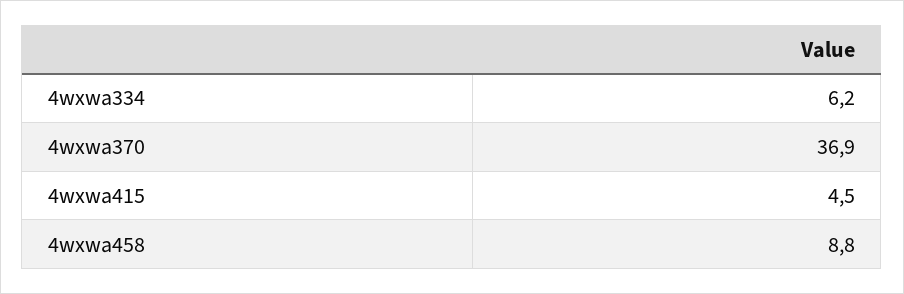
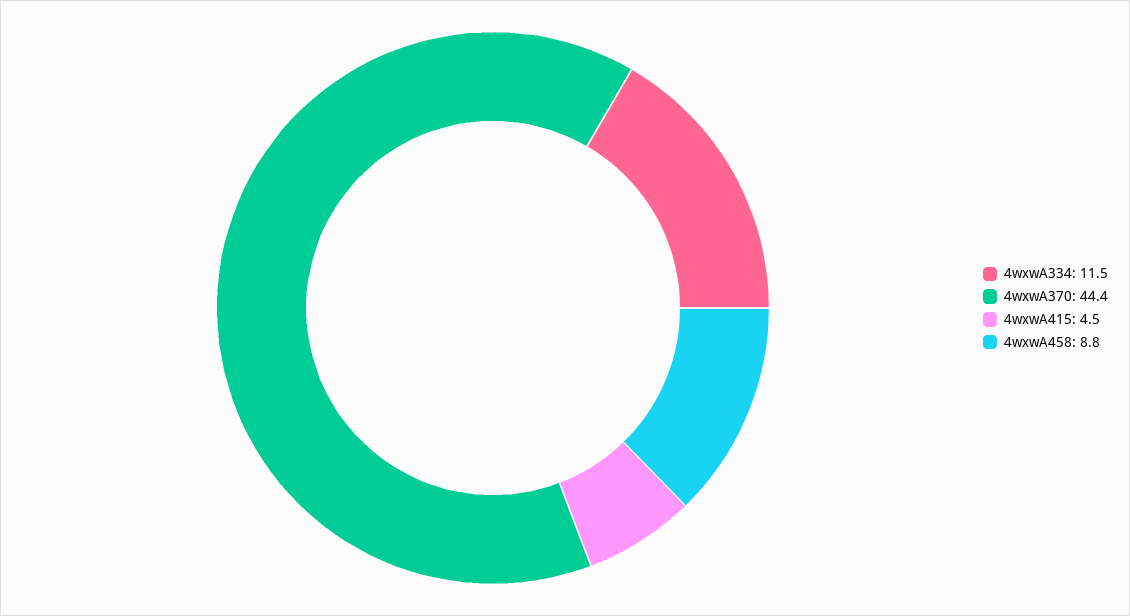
4wxwa334: 6.2 -> 11.5
4wxwa370: 36.9 -> 44.4

